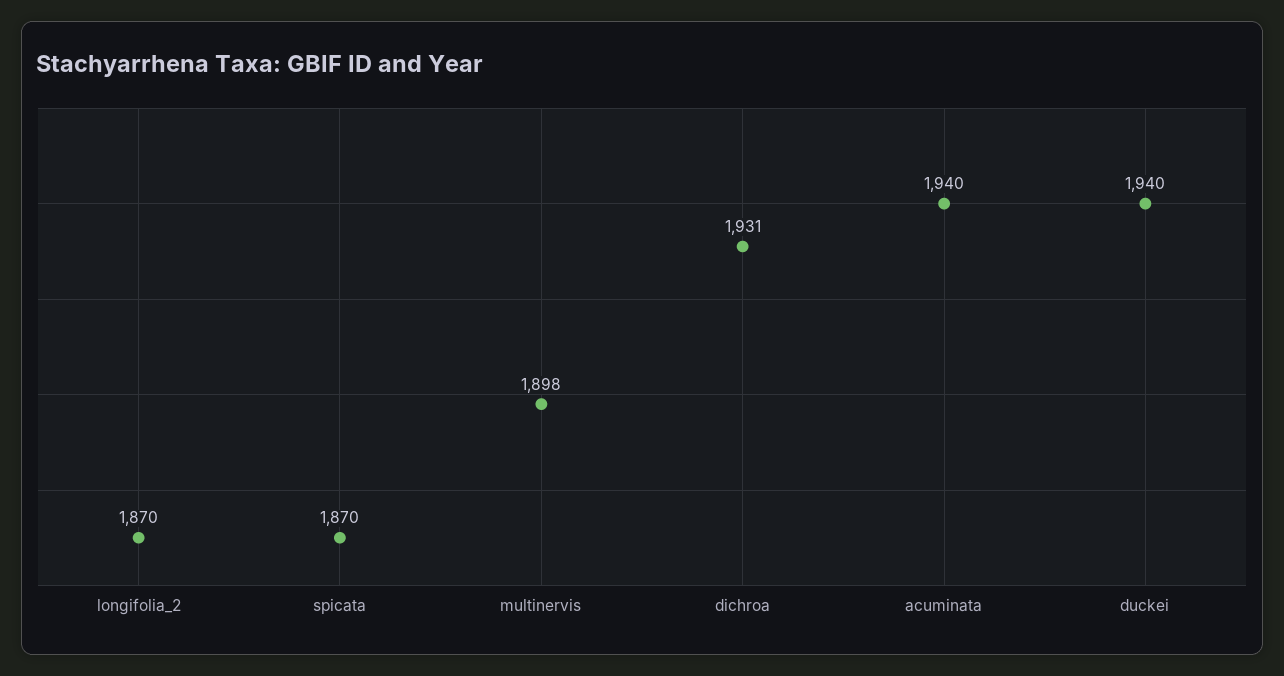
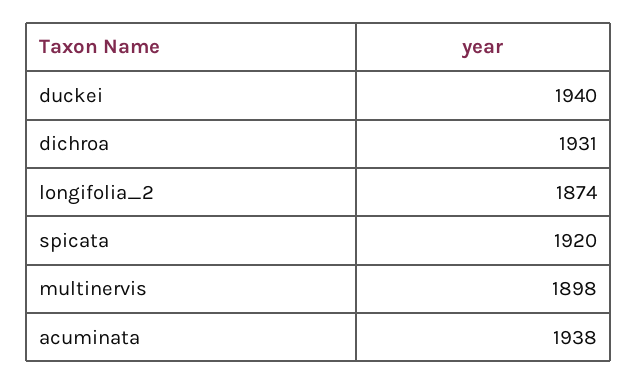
longifolia_2: 1870 -> 1874
spicata: 1870 -> 1920
acuminata: 1940 -> 1938

